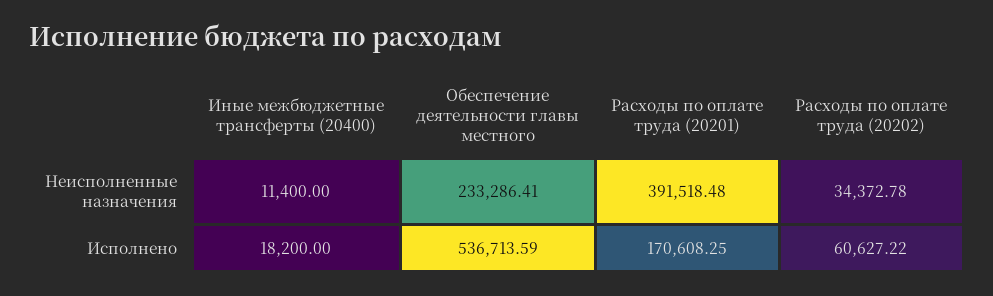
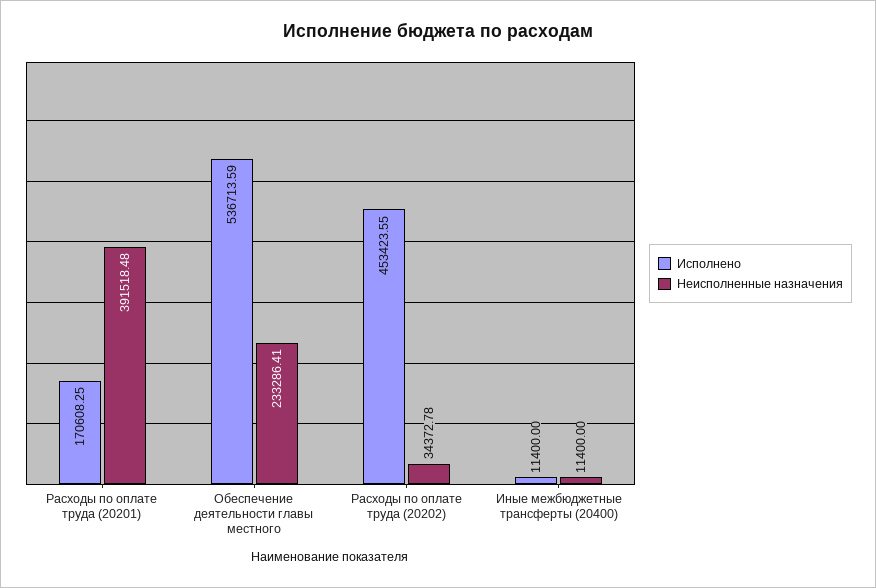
Исполнено, Иные межбюджетные трансферты (20400): 18200 -> 11400
Исполнено, Расходы по оплате труда (20202): 60627.22 -> 453423.55

